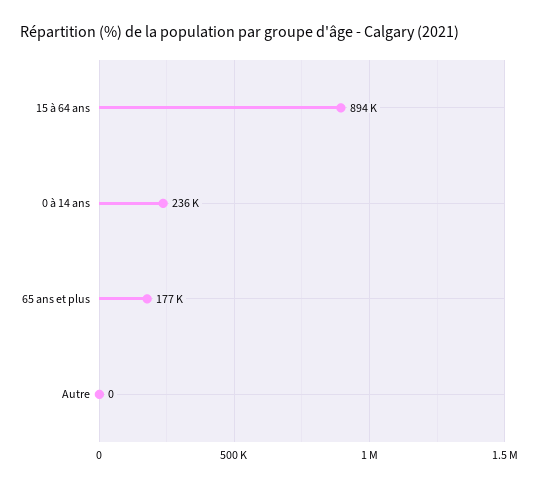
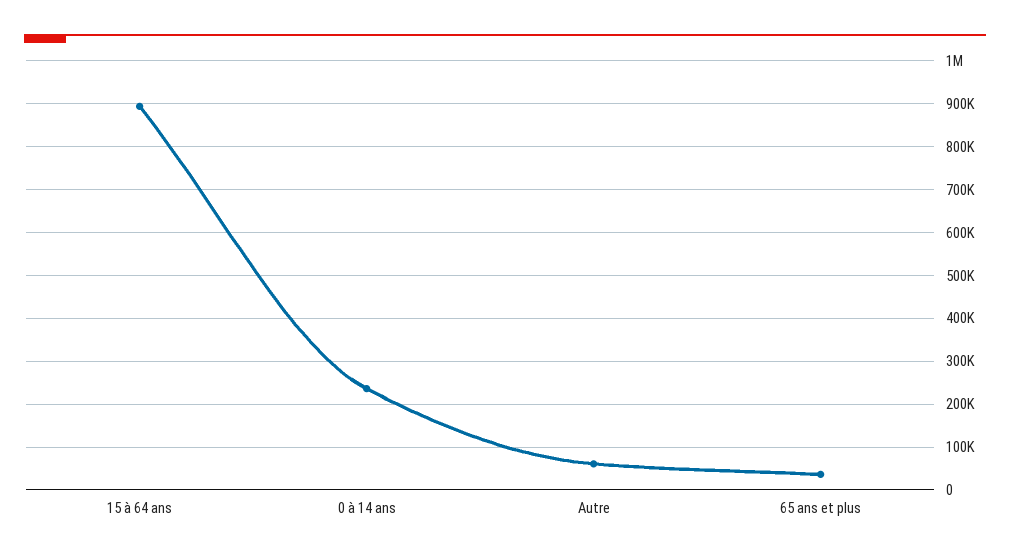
65 ans et plus: 177000 -> 40000
Autre: 0 -> 60000

